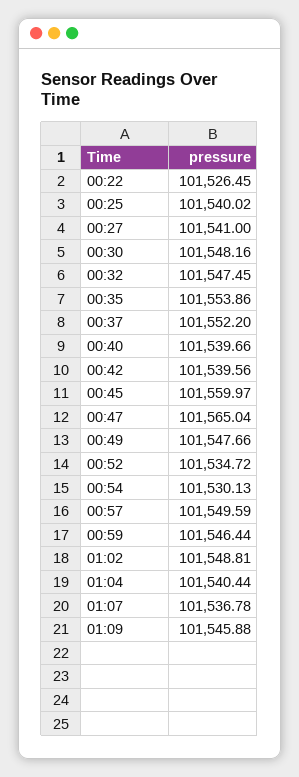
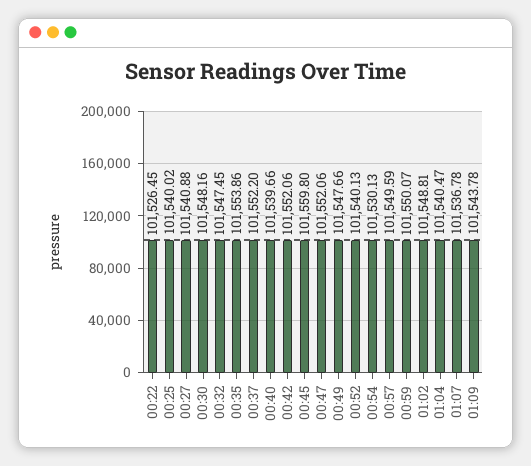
00:27: 101541 -> 101540.88
00:42: 101539.56 -> 101552.06
00:45: 101559.97 -> 101559.8
00:47: 101565.04 -> 101552.06
00:52: 101534.72 -> 101540.13
00:59: 101546.44 -> 101550.07
01:04: 101540.44 -> 101540.47
01:09: 101545.88 -> 101543.78

